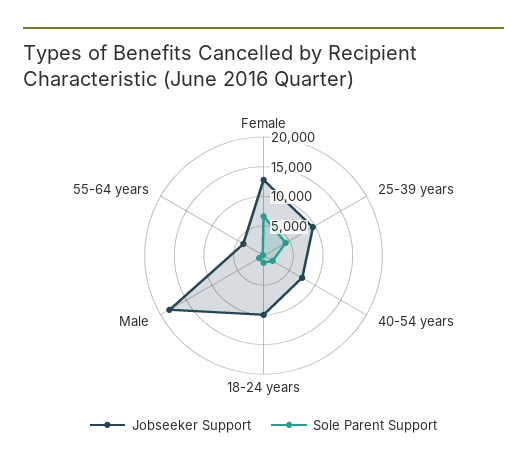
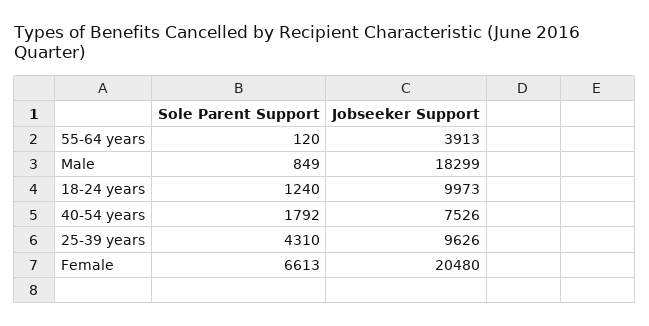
Jobseeker Support, Female: 12500 -> 20480

